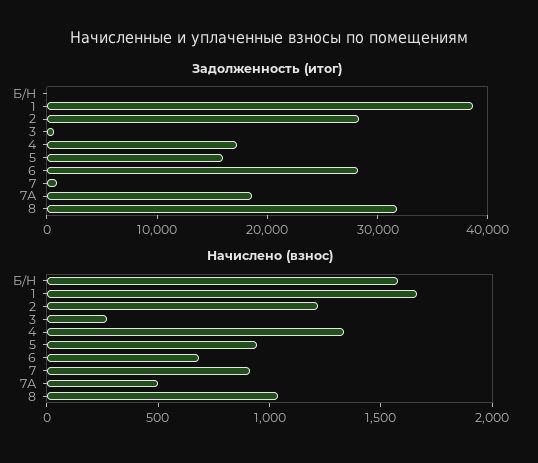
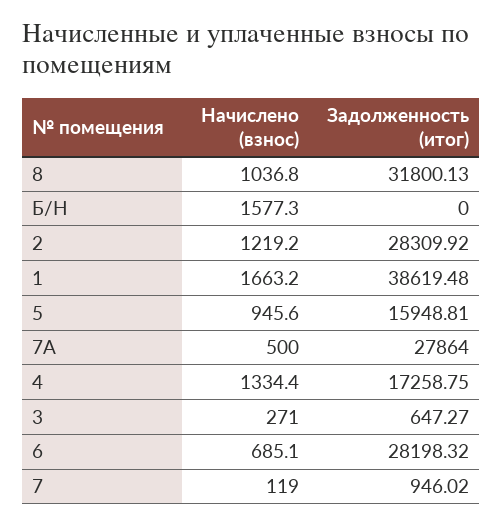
Задолженность (итог), 7А: 18000 -> 27864
Начислено (взнос), 7: 900 -> 119

